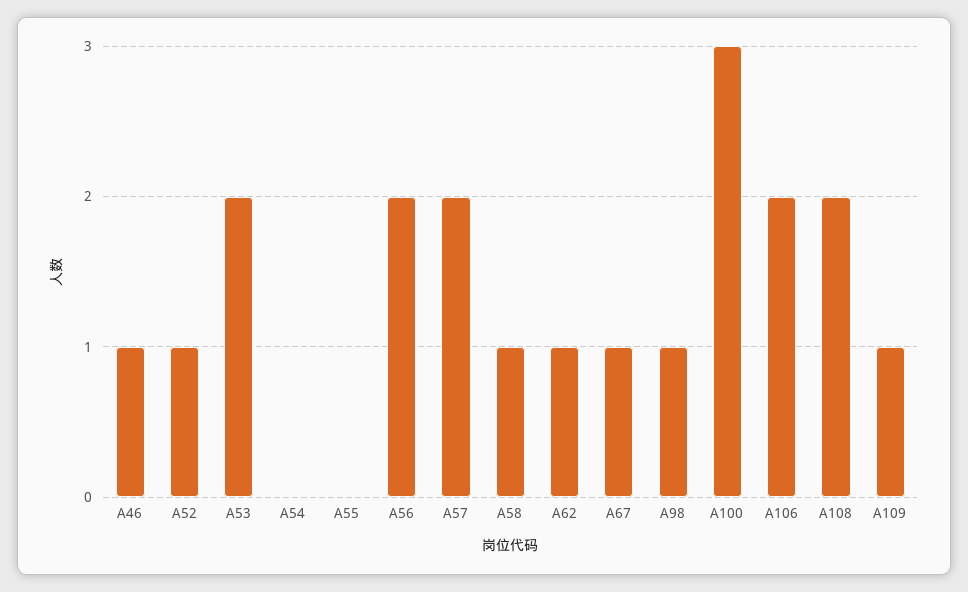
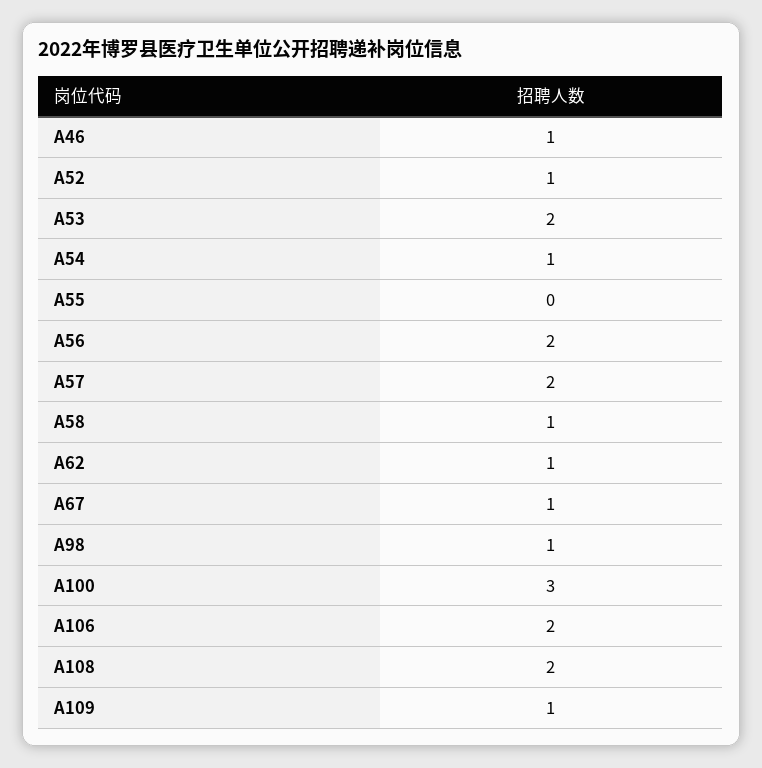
A54: 0 -> 1

